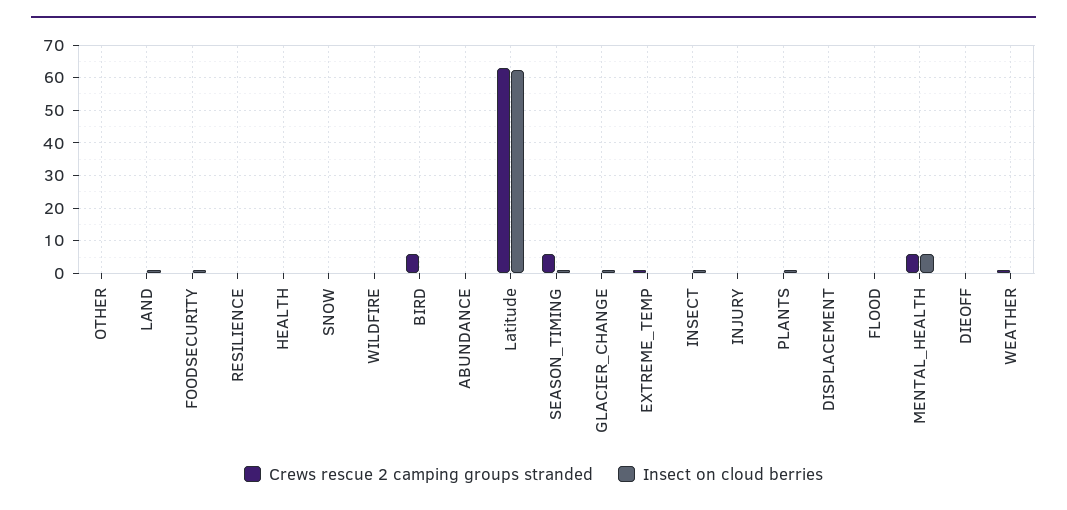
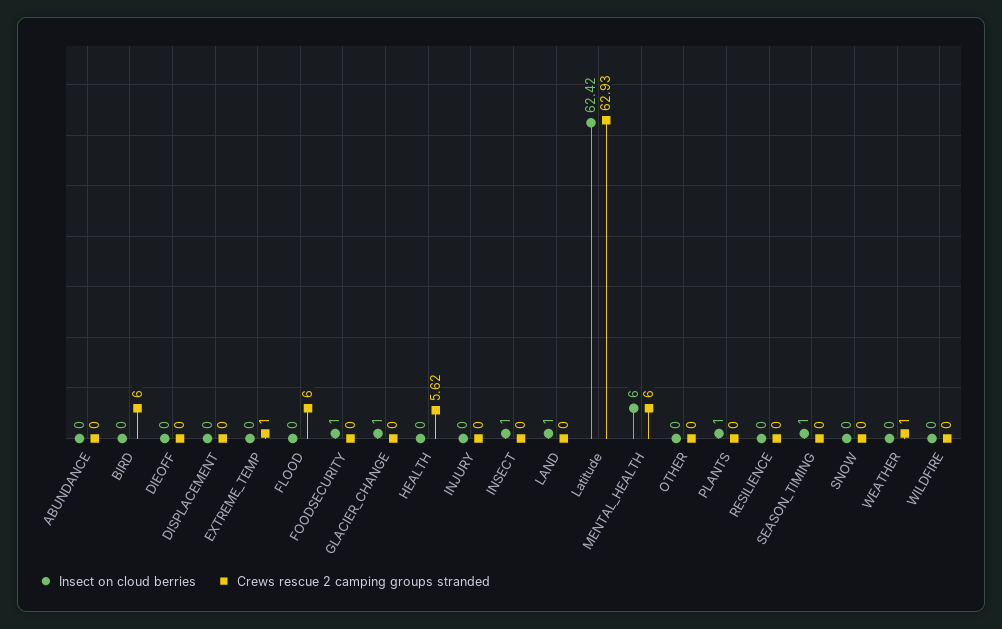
Crews rescue 2 camping groups stranded, HEALTH: 0 -> 5.62
Crews rescue 2 camping groups stranded, SEASON_TIMING: 6 -> 0
Crews rescue 2 camping groups stranded, FLOOD: 0 -> 6

